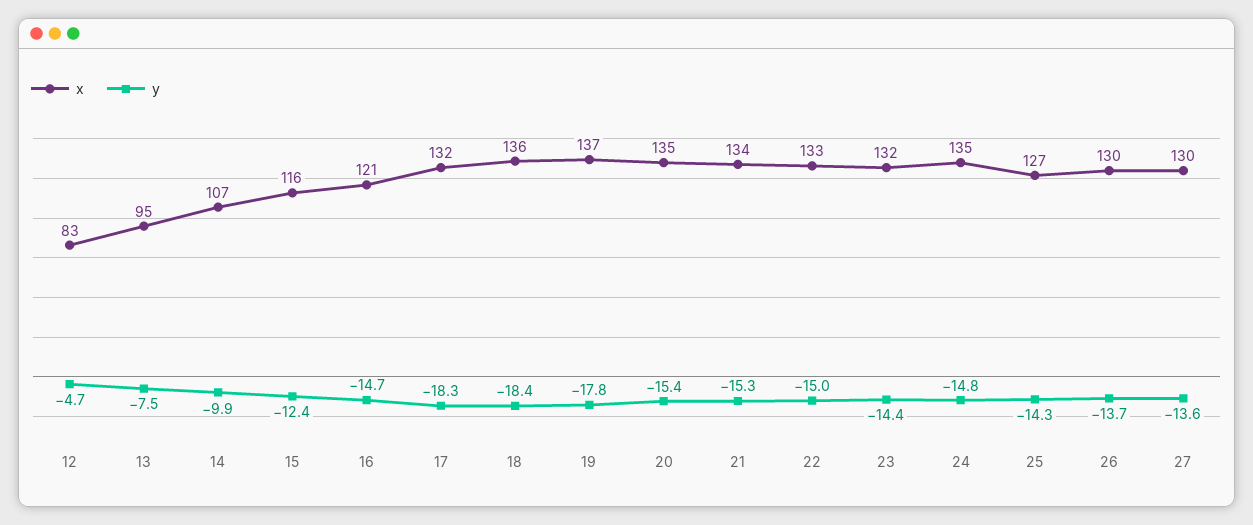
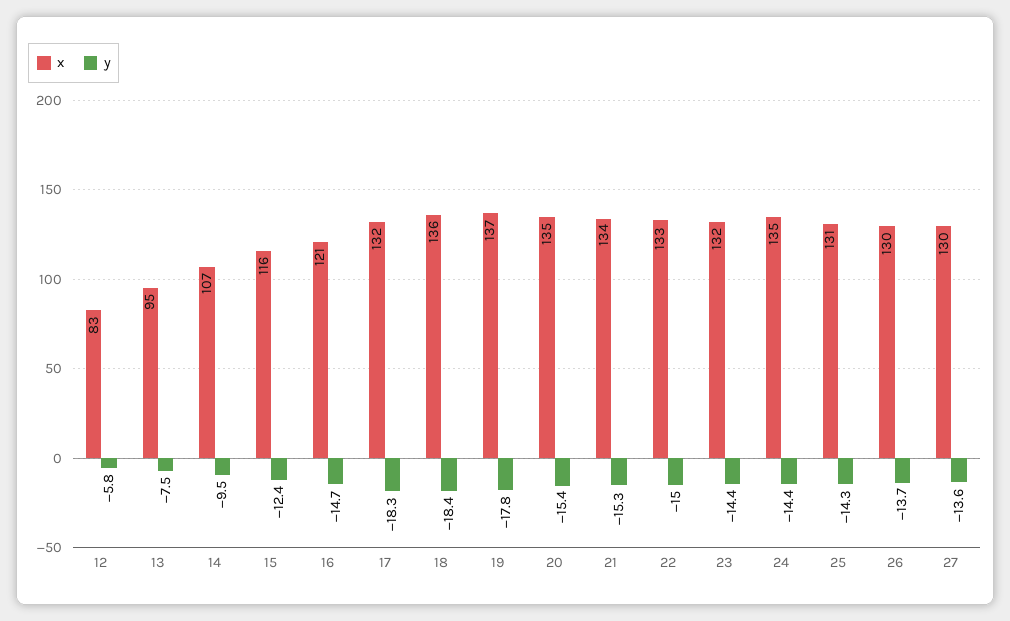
y, 12: -4.7 -> -5.8
y, 14: -9.9 -> -9.5
y, 24: -14.8 -> -14.4
x, 25: 127 -> 131

